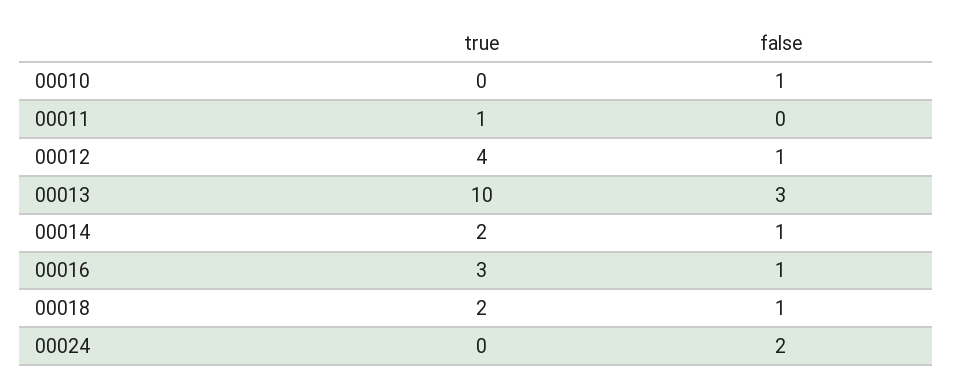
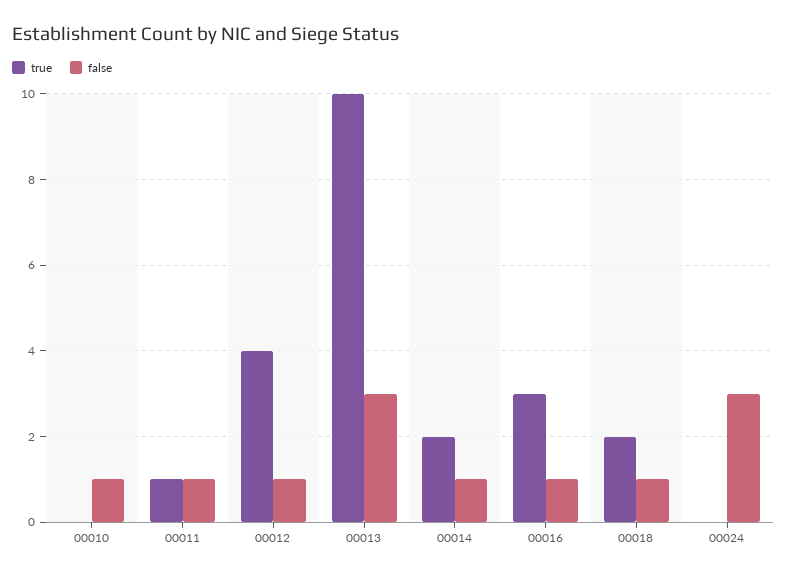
false, 00011: 0 -> 1
false, 00024: 2 -> 3

